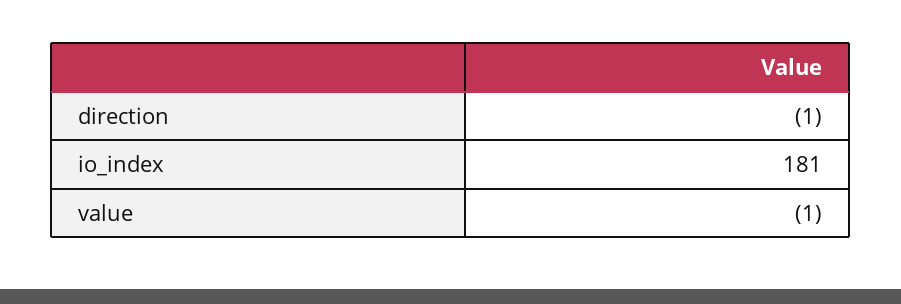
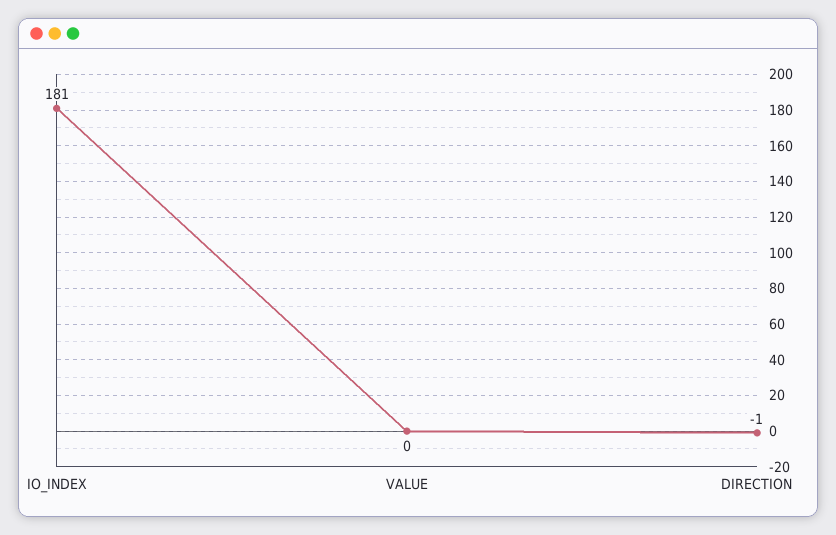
value: -1 -> 0

